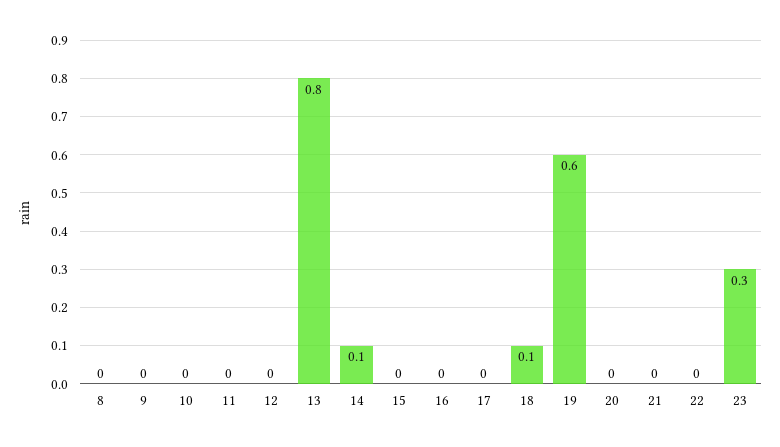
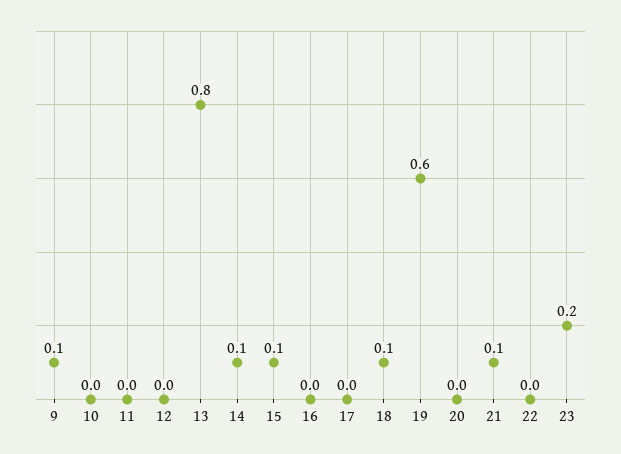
8: 0 -> none
9: 0 -> 0.1
15: 0 -> 0.1
21: 0 -> 0.1
23: 0.3 -> 0.2

